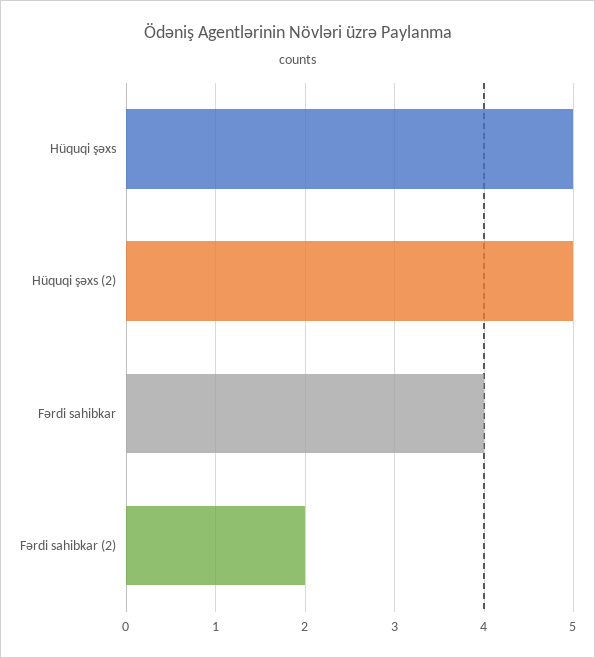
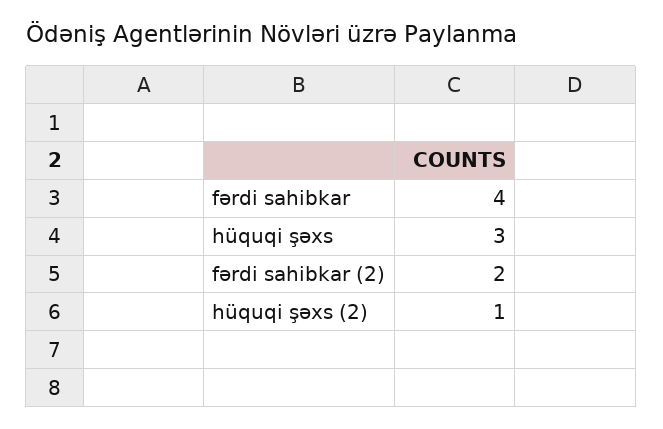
Hüquqi şəxs: 5 -> 3
Hüquqi şəxs (2): 5 -> 1

